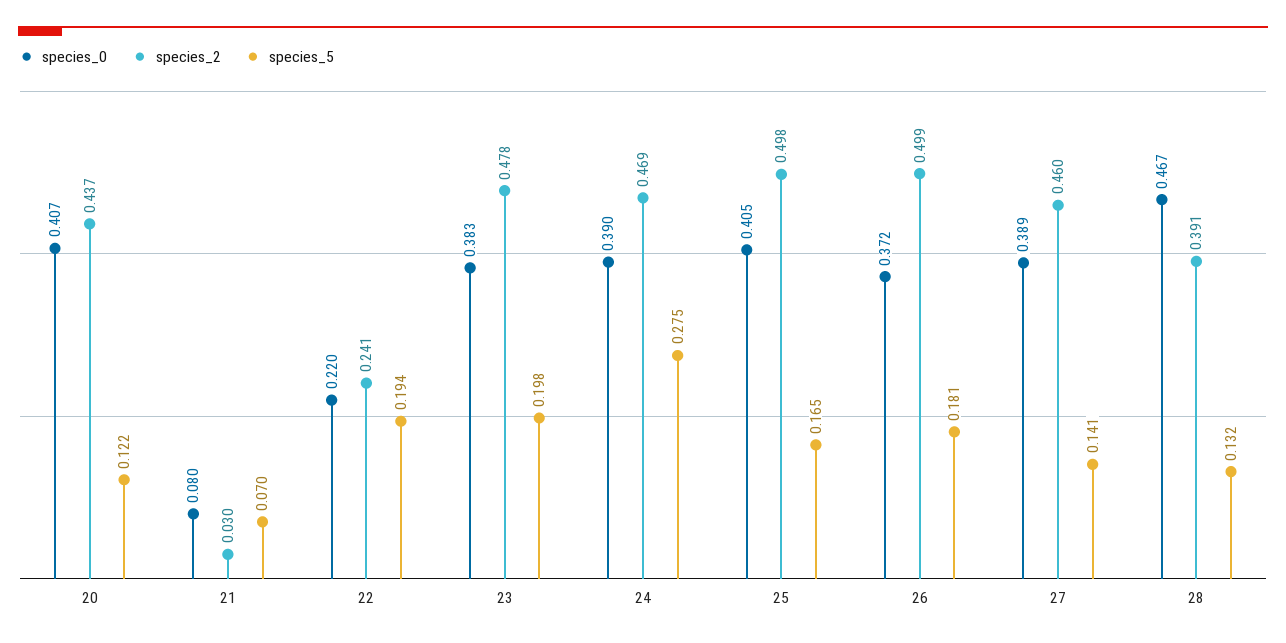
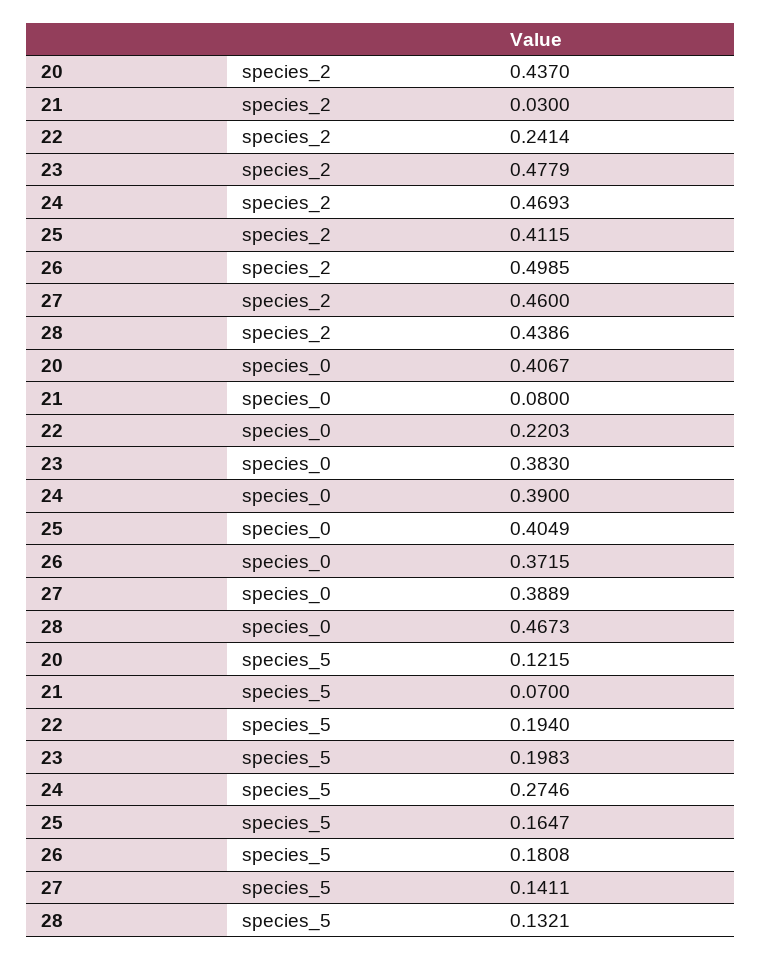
species_2, 25: 0.498 -> 0.4115
species_2, 28: 0.391 -> 0.4386

